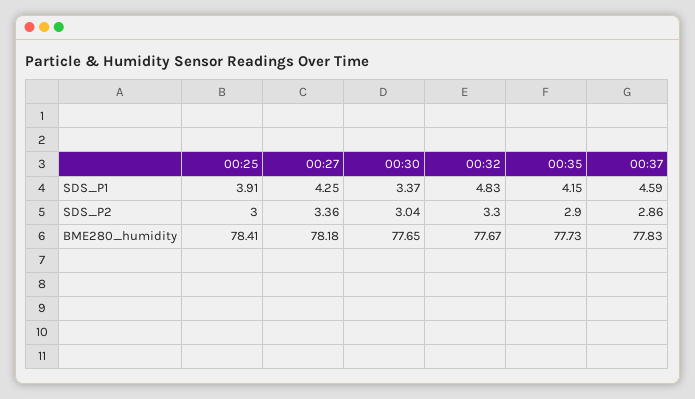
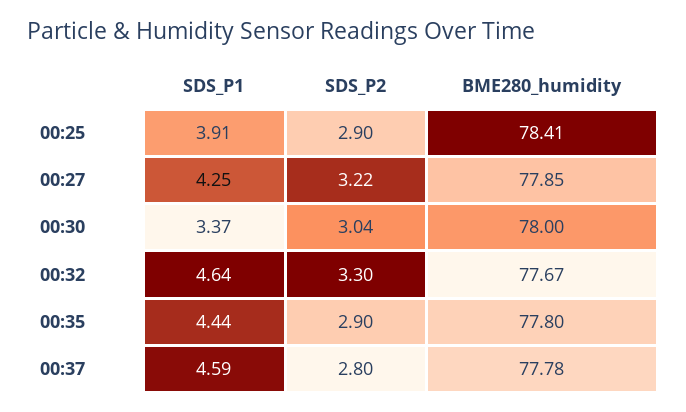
00:32, SDS_P1: 4.83 -> 4.64
00:35, SDS_P1: 4.15 -> 4.44
00:25, SDS_P2: 3 -> 2.9
00:27, SDS_P2: 3.36 -> 3.22
00:37, SDS_P2: 2.86 -> 2.8
00:27, BME280_humidity: 78.18 -> 77.85
00:30, BME280_humidity: 77.65 -> 78
00:35, BME280_humidity: 77.73 -> 77.8
00:37, BME280_humidity: 77.83 -> 77.78

